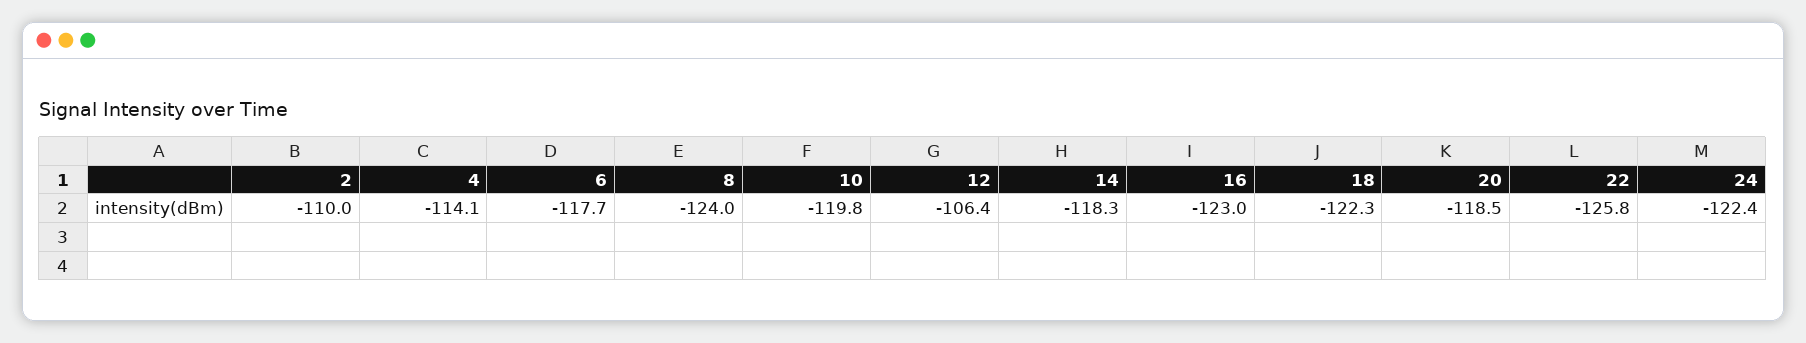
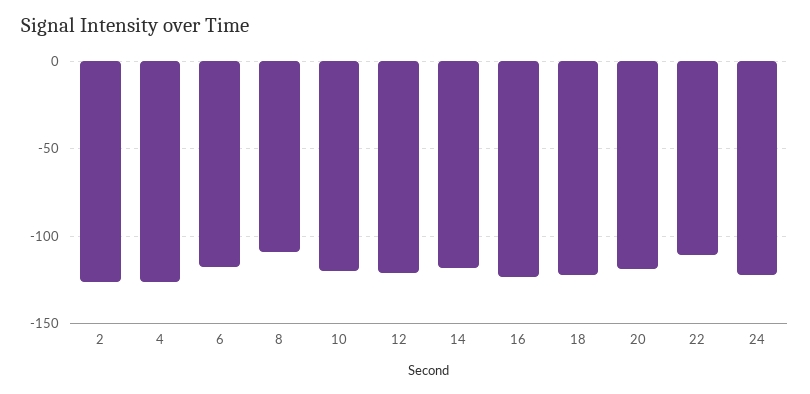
2: -110 -> -125
4: -114.1 -> -125
8: -124 -> -110
12: -106.4 -> -120
22: -125.8 -> -110

